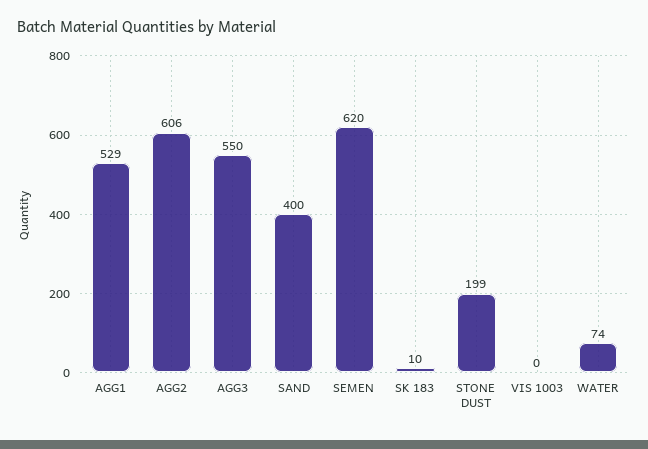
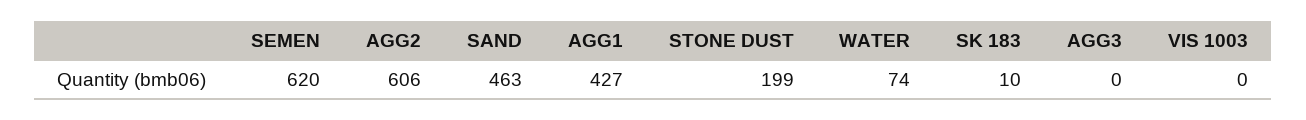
AGG1: 529 -> 427
AGG3: 550 -> 0
SAND: 400 -> 463

